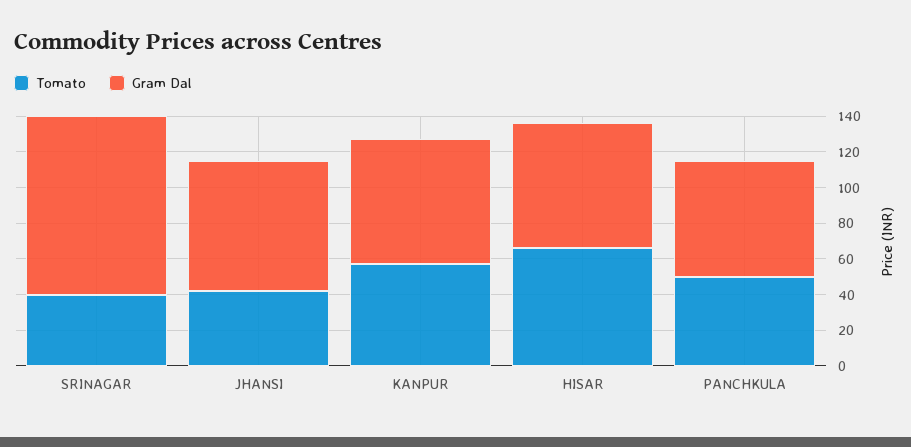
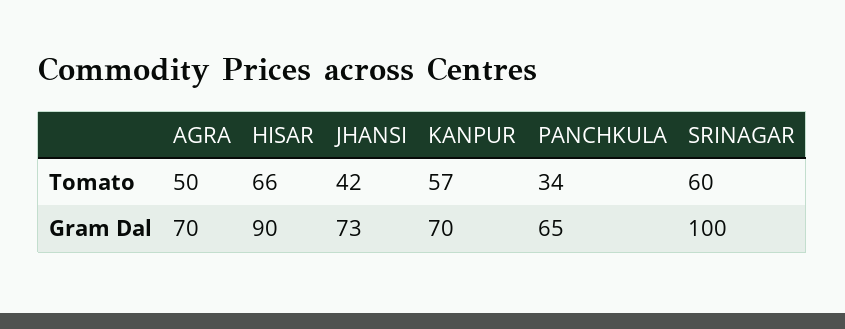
Tomato, SRINAGAR: 40 -> 60
Gram Dal, HISAR: 70 -> 90
Tomato, PANCHKULA: 50 -> 34
Tomato, AGRA: none -> 50
Gram Dal, AGRA: none -> 70

